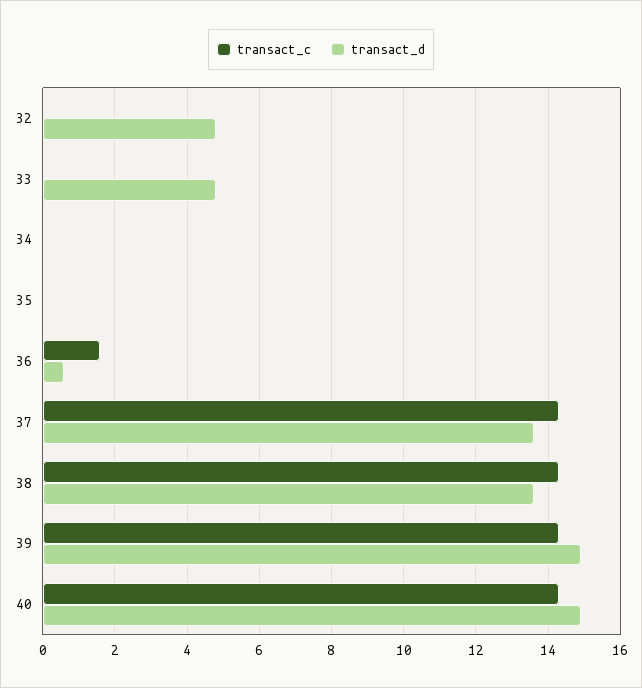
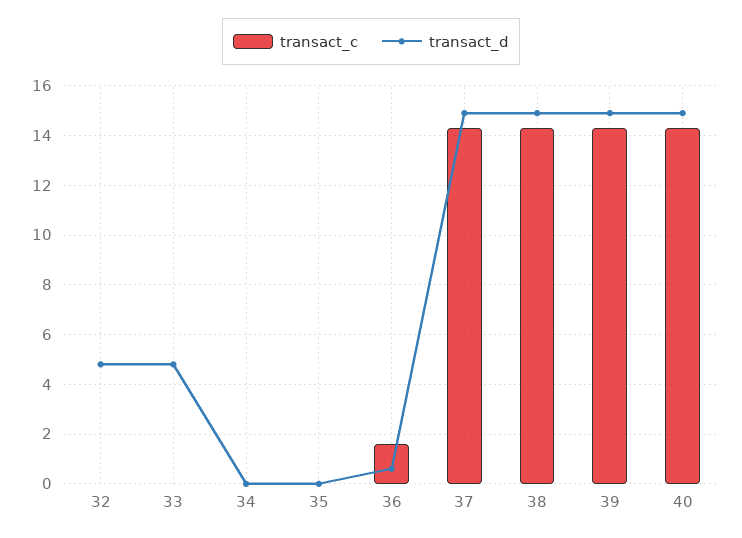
transact_d, 37: 13.5 -> 15
transact_d, 38: 13.5 -> 15

